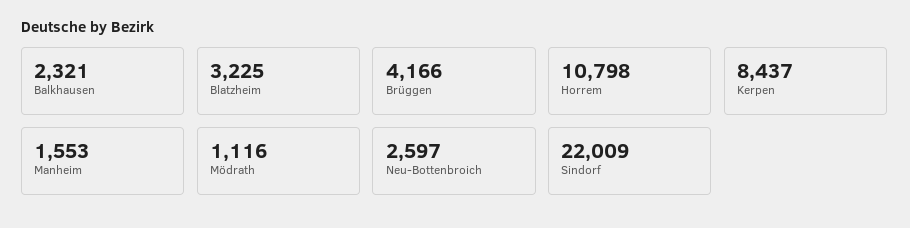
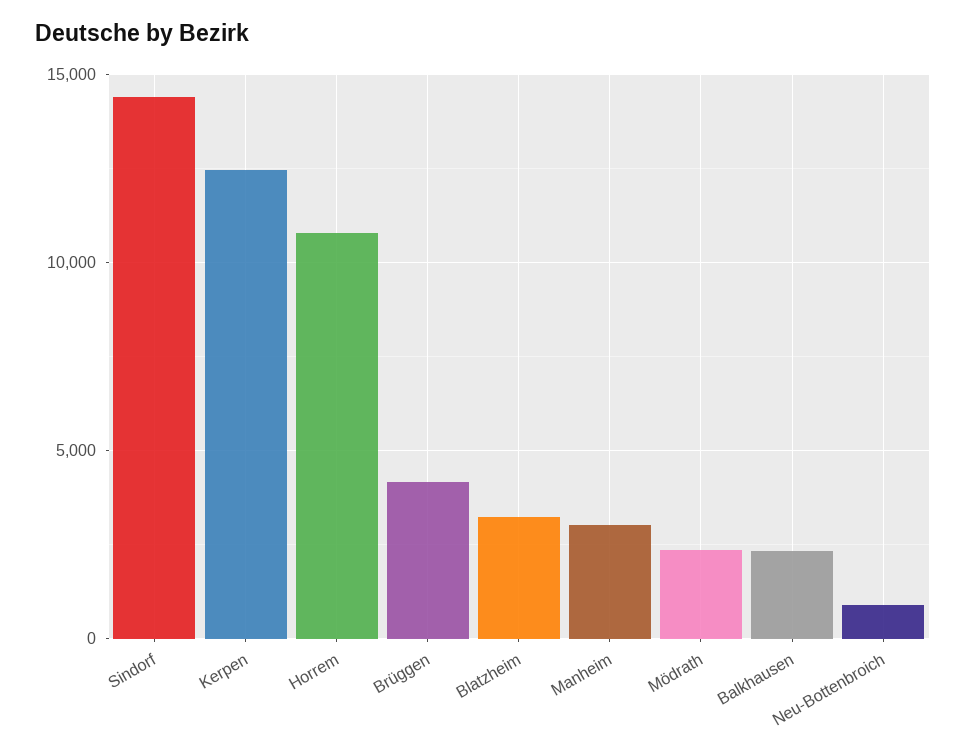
Kerpen: 8437 -> 12500
Manheim: 1553 -> 3000
Mödrath: 1116 -> 2500
Neu-Bottenbroich: 2597 -> 1000
Sindorf: 22009 -> 14500

